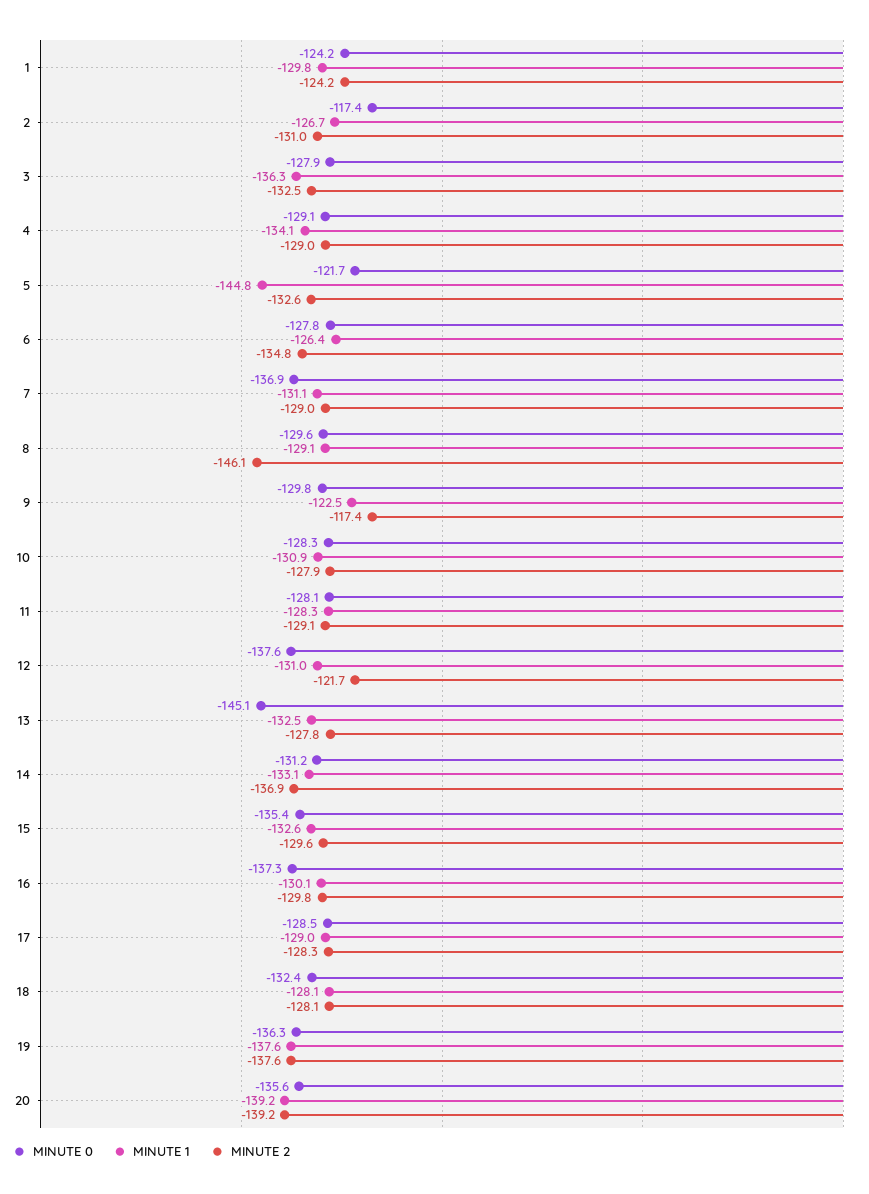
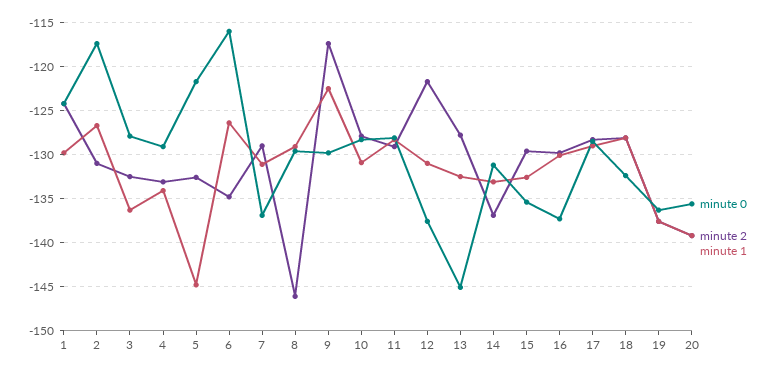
MINUTE 2, 4: -129 -> -133
MINUTE 0, 6: -127.8 -> -116

